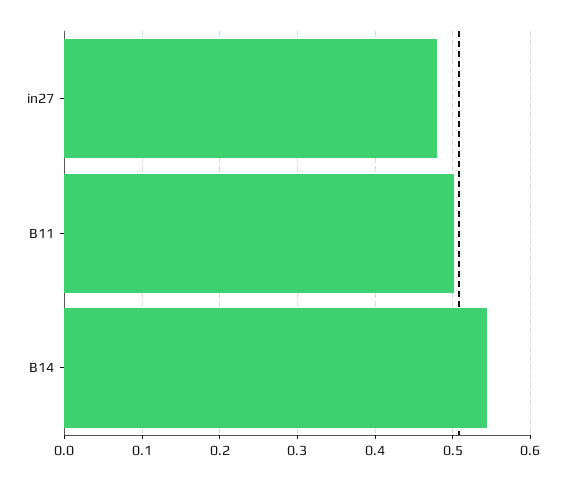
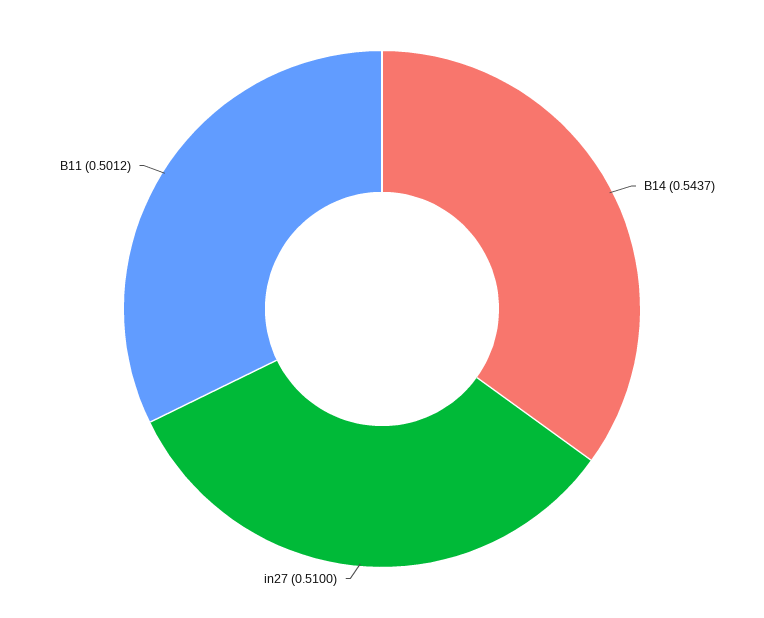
in27: 0.48 -> 0.51

